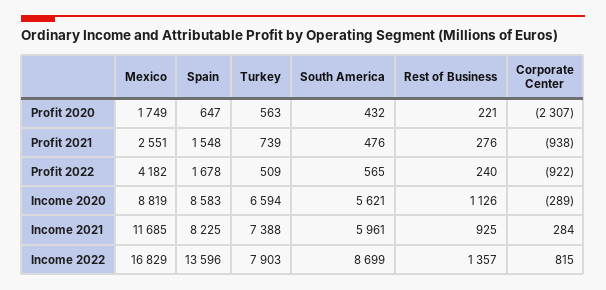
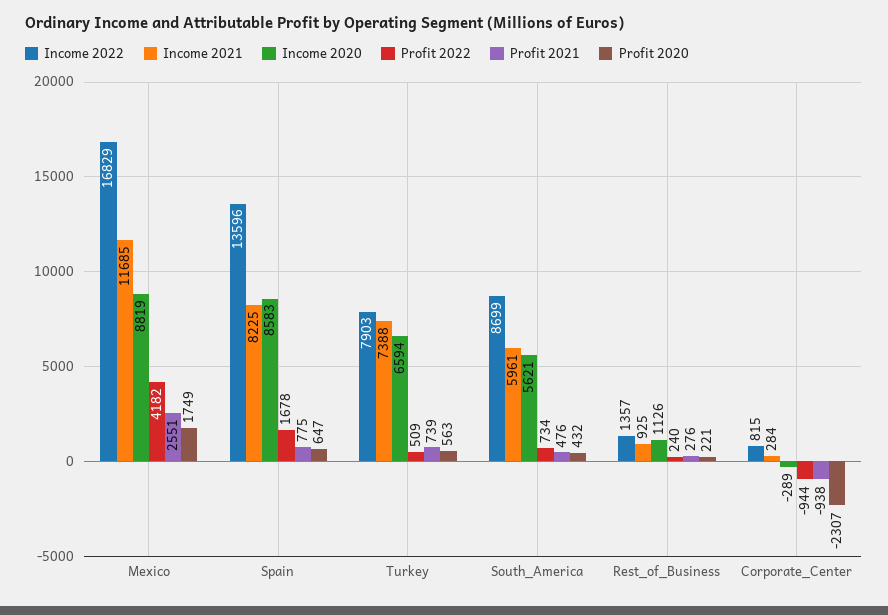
Profit 2021, Spain: 1548 -> 775
Profit 2022, South America: 565 -> 734
Profit 2022, Corporate Center: -922 -> -944

